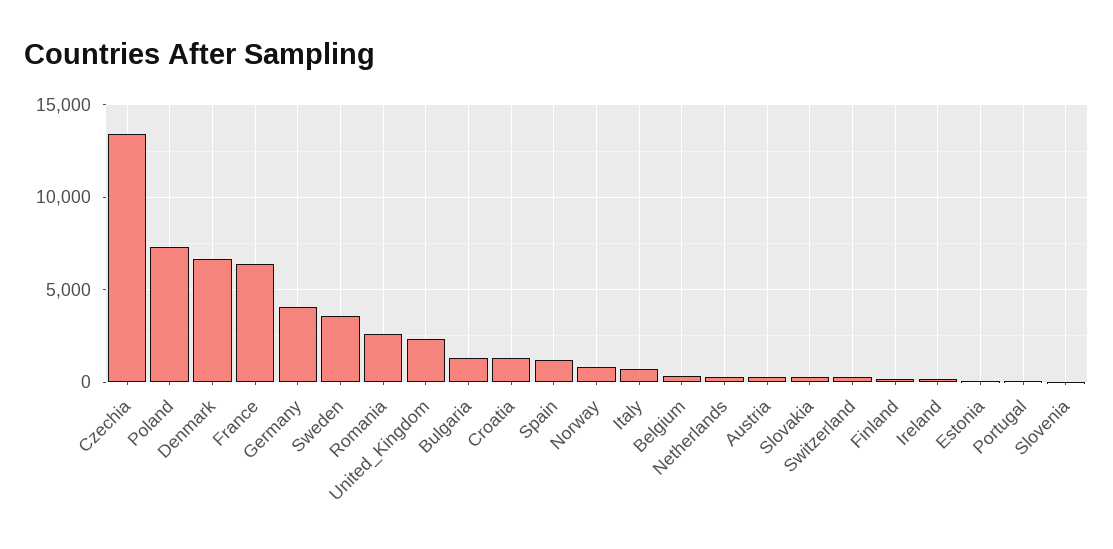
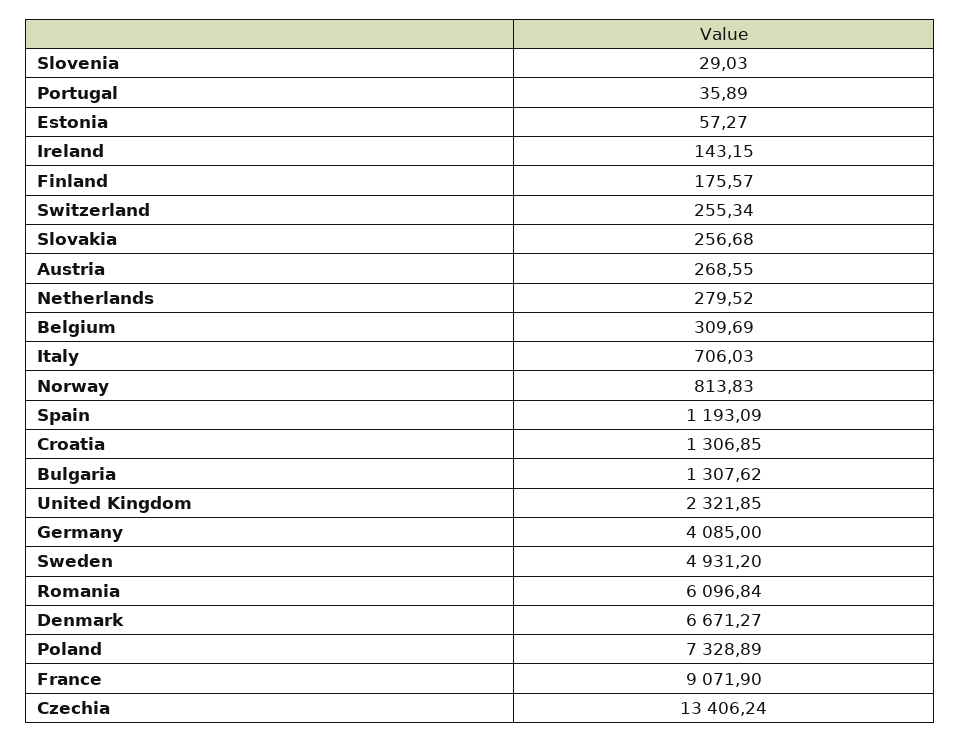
France: 6500 -> 9071.9
Sweden: 3500 -> 4931.2
Romania: 2500 -> 6096.84

